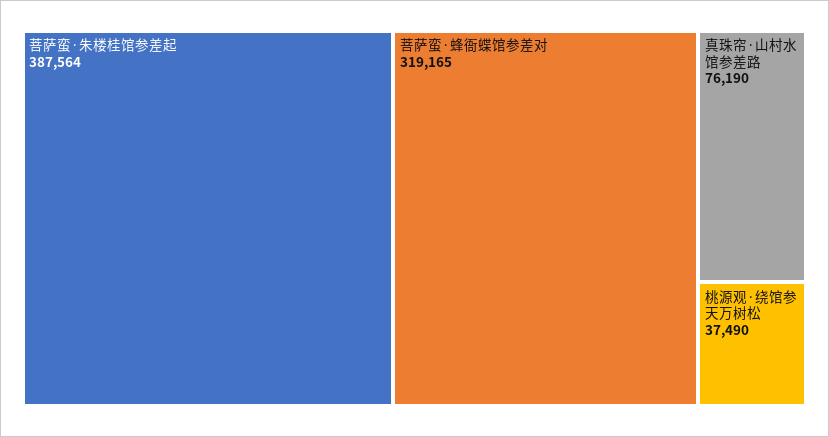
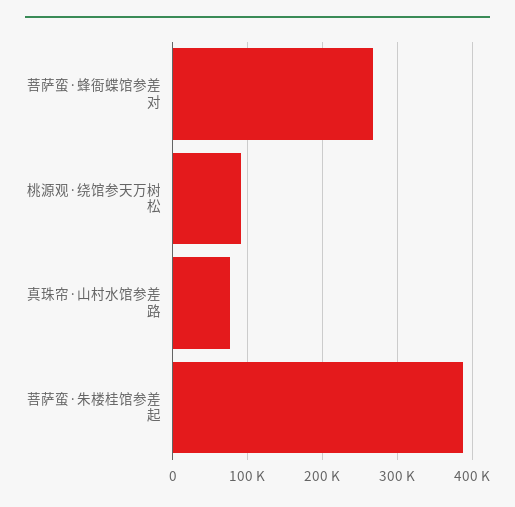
菩萨蛮·蜂衙蝶馆参差对: 319165 -> 270000
桃源观·绕馆参天万树松: 37490 -> 90000

